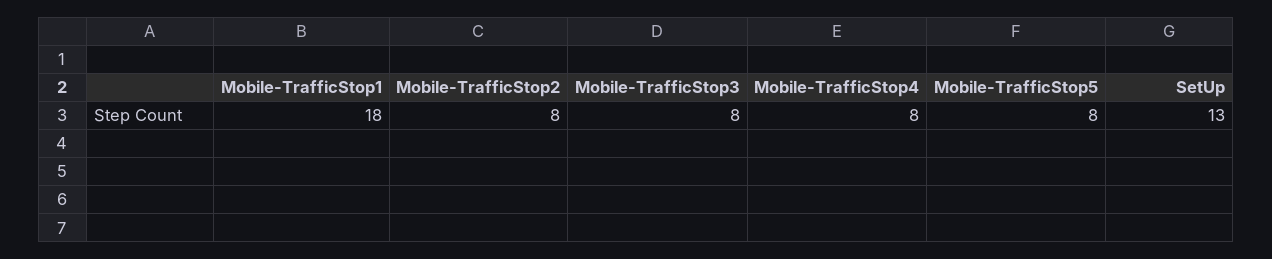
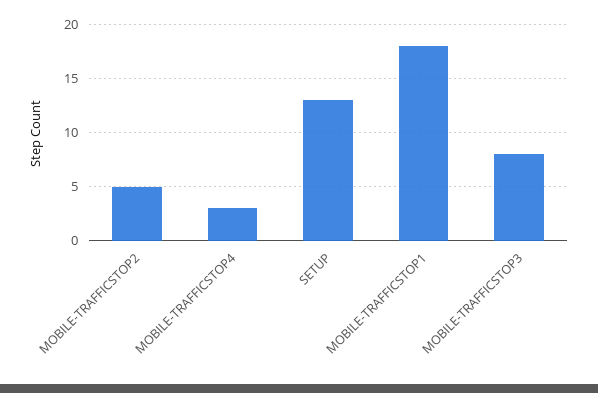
Mobile-TrafficStop2: 8 -> 5
Mobile-TrafficStop4: 8 -> 3
Mobile-TrafficStop5: 8 -> none

